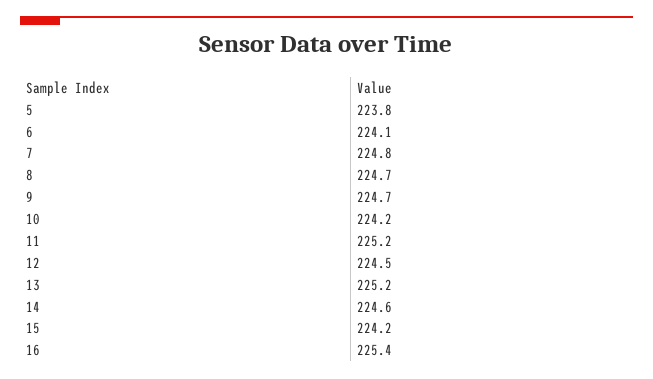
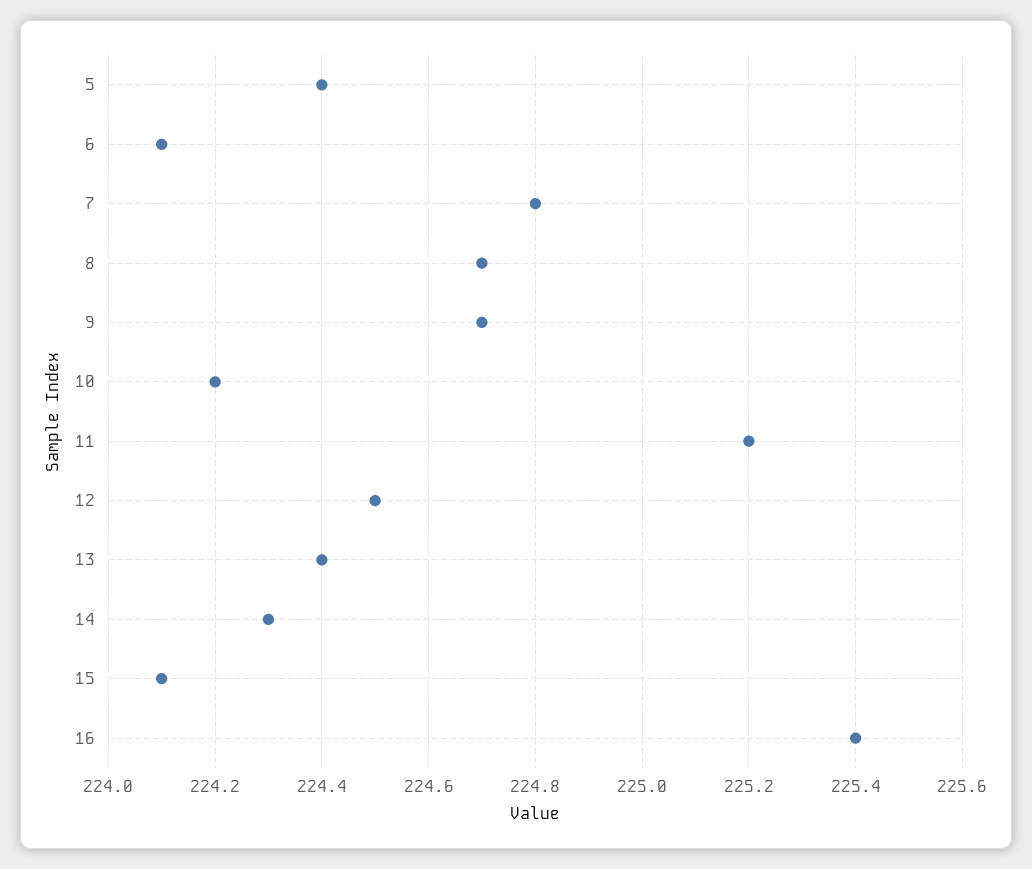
5: 223.8 -> 224.4
13: 225.2 -> 224.4
14: 224.6 -> 224.3
15: 224.2 -> 224.1

